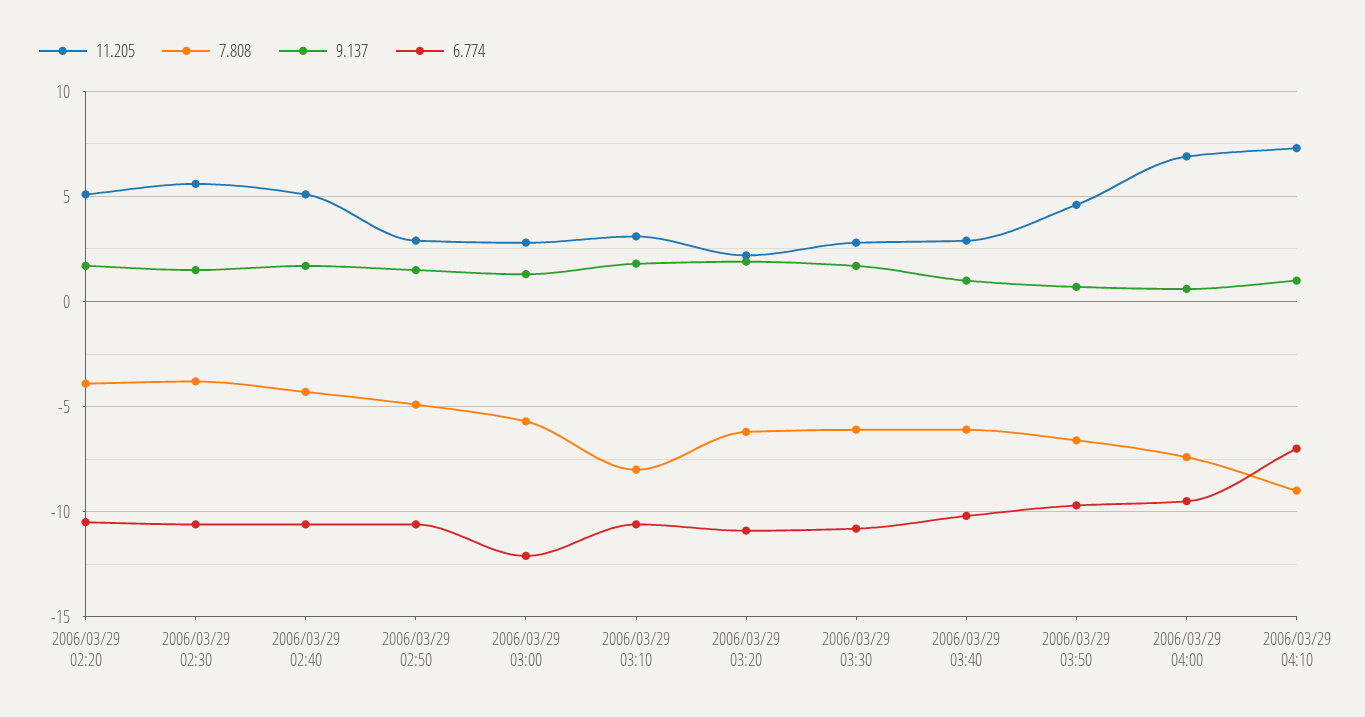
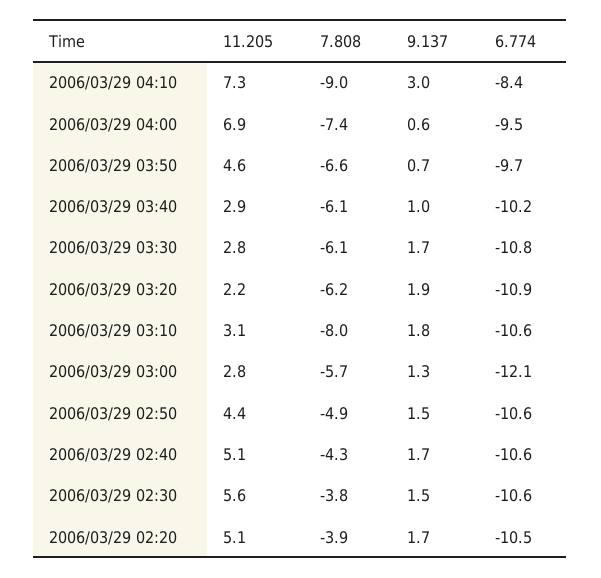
11.205, 2006/03/29 02:50: 3 -> 4.4
9.137, 2006/03/29 04:10: 1 -> 3
6.774, 2006/03/29 04:10: -7 -> -8.4

